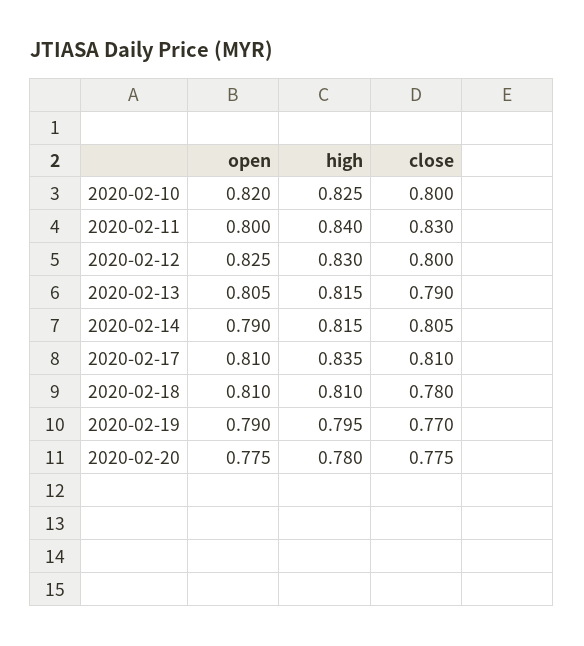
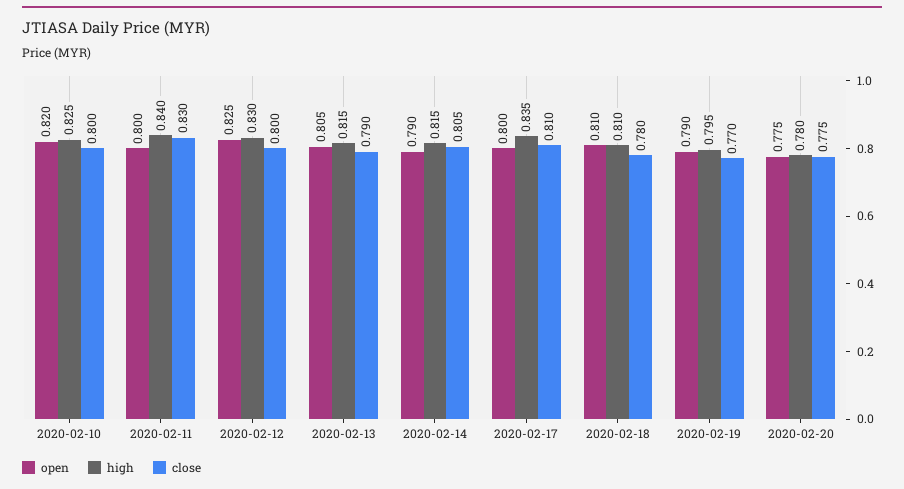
open, 2020-02-17: 0.81 -> 0.8

